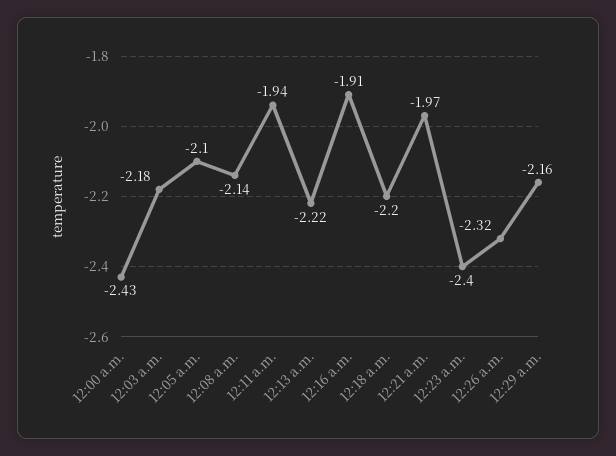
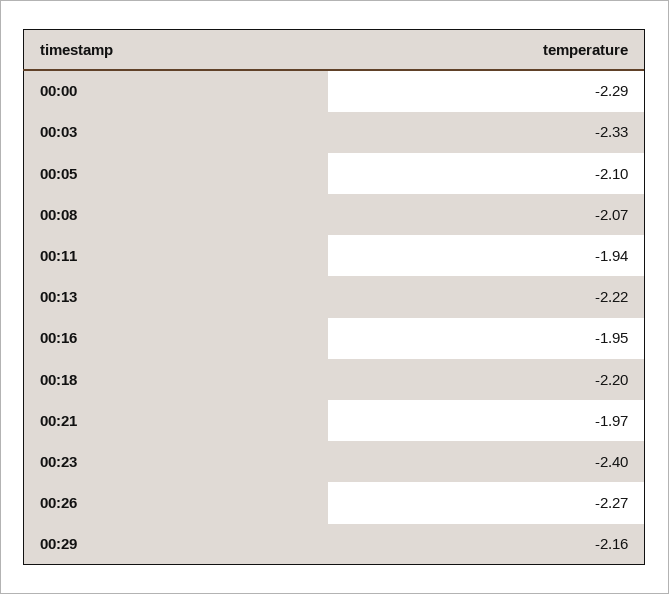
12:00 a.m.: -2.43 -> -2.29
12:03 a.m.: -2.18 -> -2.33
12:08 a.m.: -2.14 -> -2.07
12:16 a.m.: -1.91 -> -1.95
12:26 a.m.: -2.32 -> -2.27

